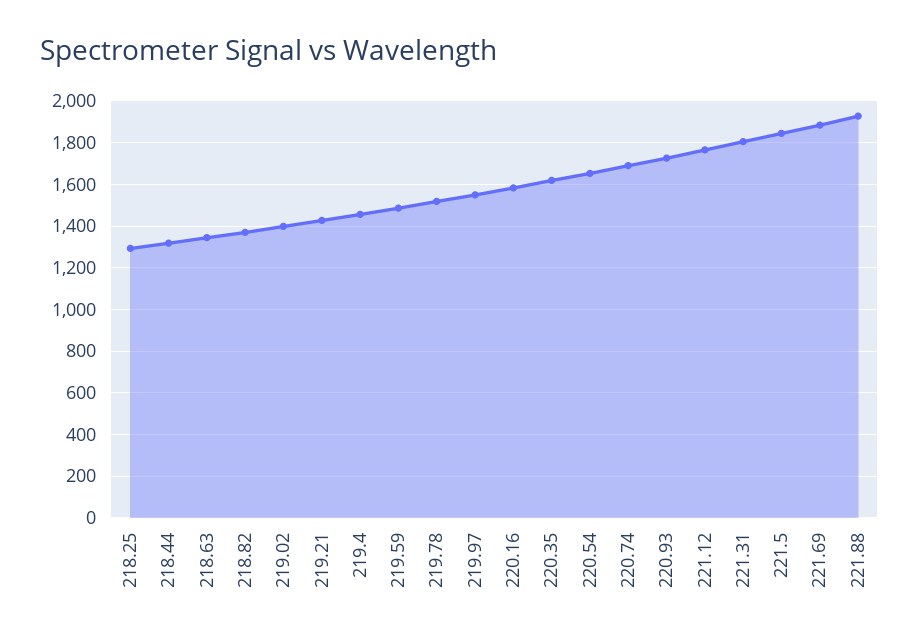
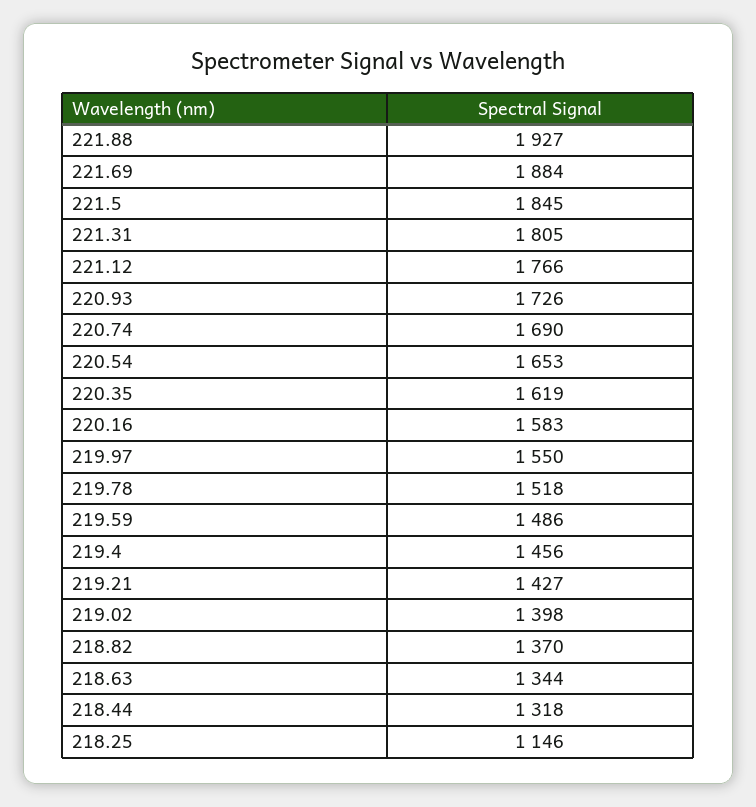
218.25: 1300 -> 1146

